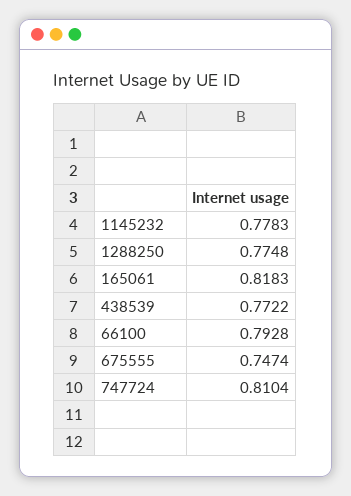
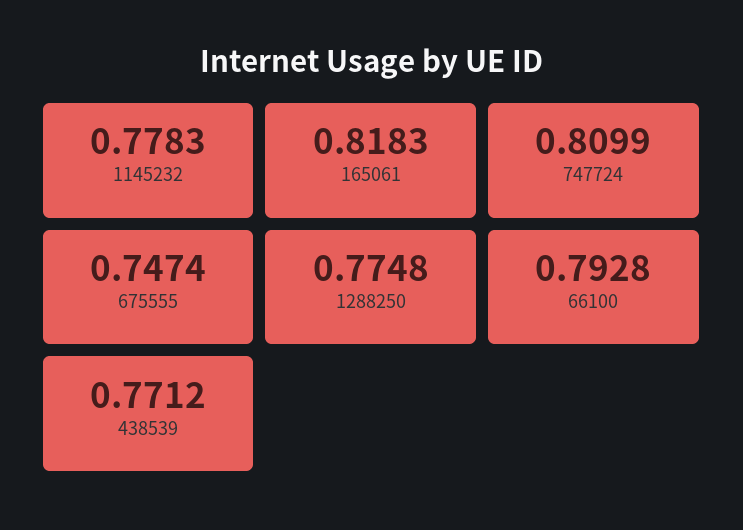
438539: 0.7722 -> 0.7712
747724: 0.8104 -> 0.8099

